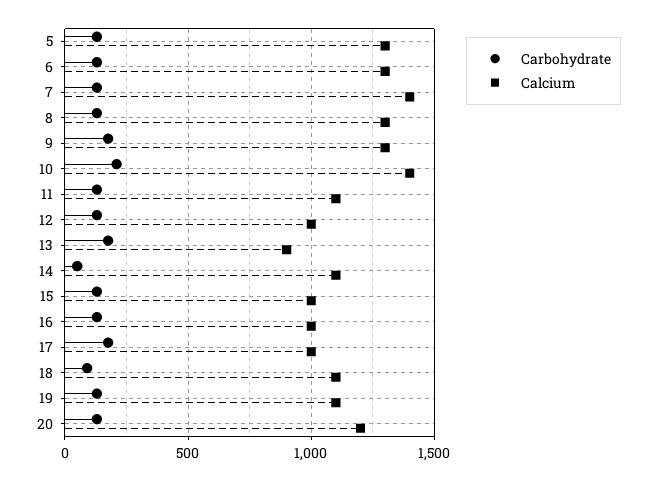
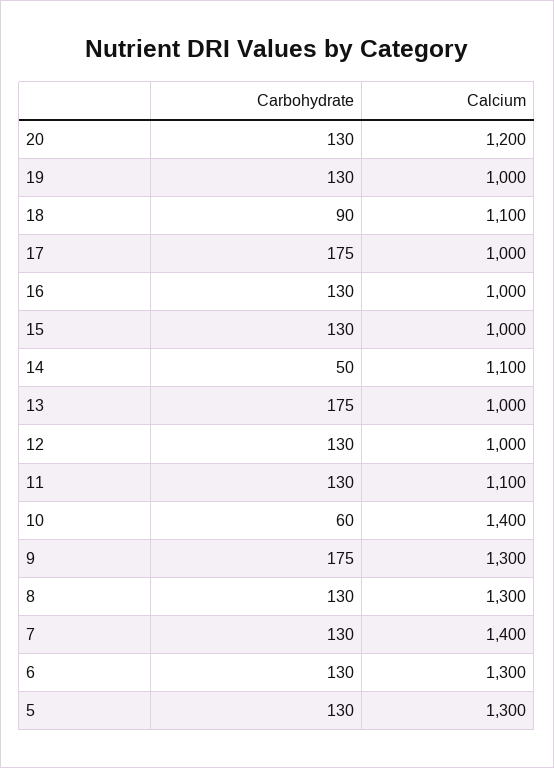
Carbohydrate, 10: 200 -> 60
Calcium, 13: 900 -> 1000
Calcium, 19: 1100 -> 1000

